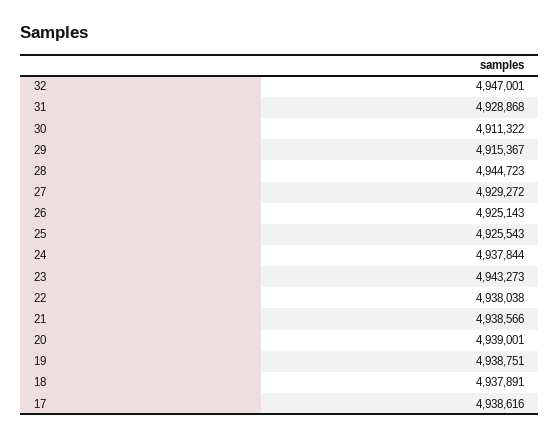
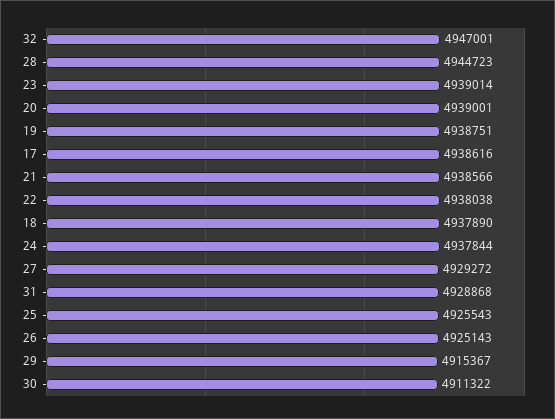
23: 4943273 -> 4939014
18: 4937891 -> 4937890

